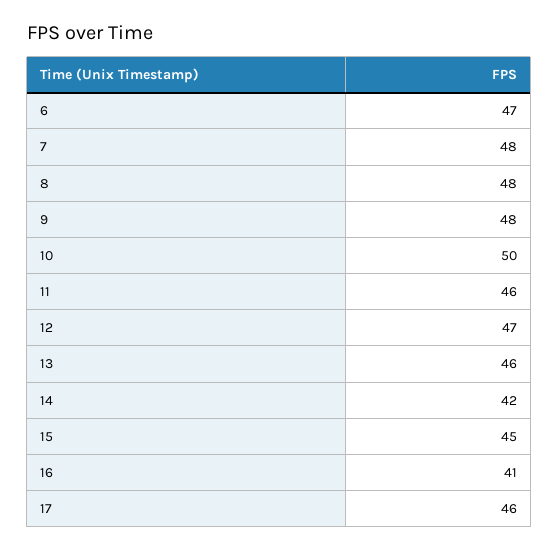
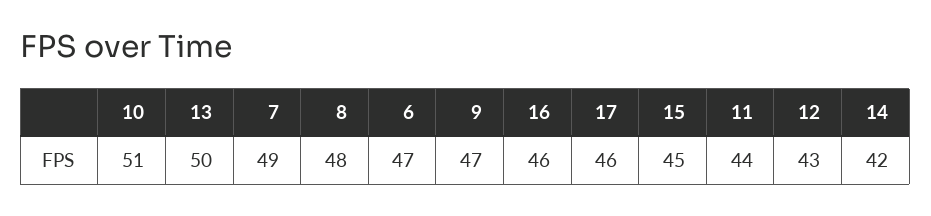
7: 48 -> 49
9: 48 -> 47
10: 50 -> 51
11: 46 -> 44
12: 47 -> 43
13: 46 -> 50
16: 41 -> 46

